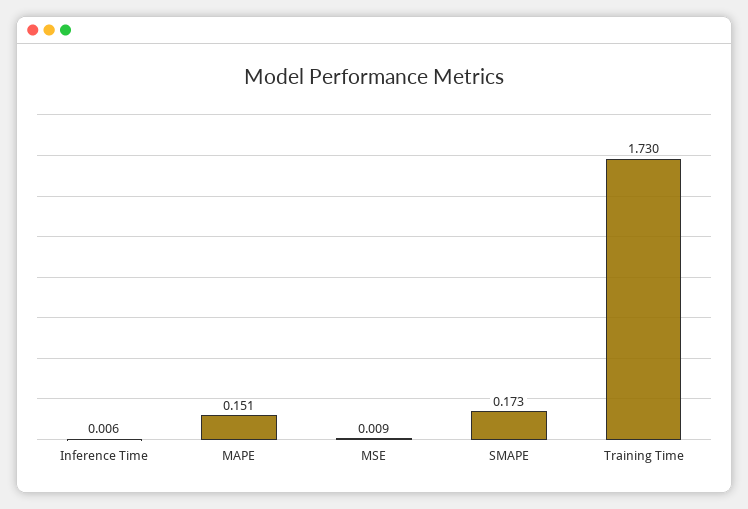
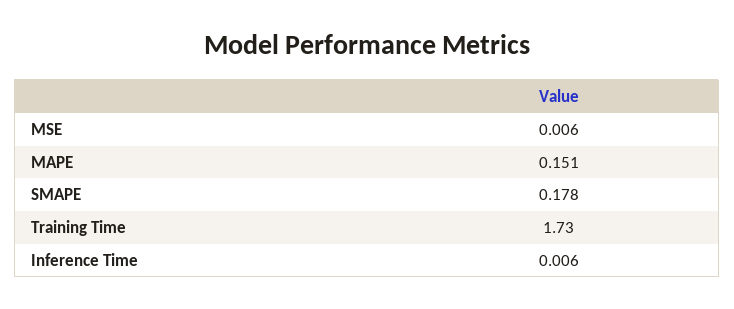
MSE: 0.009 -> 0.006
SMAPE: 0.173 -> 0.178

